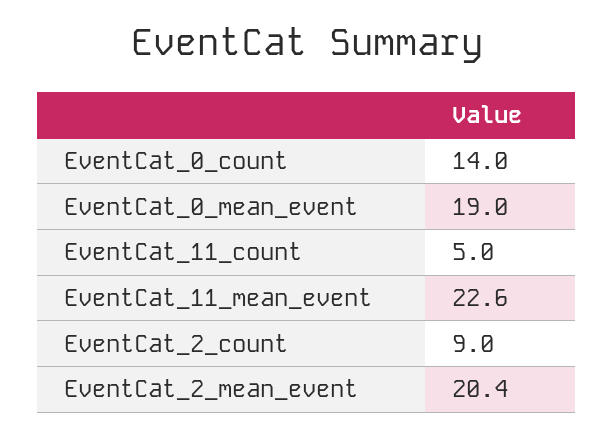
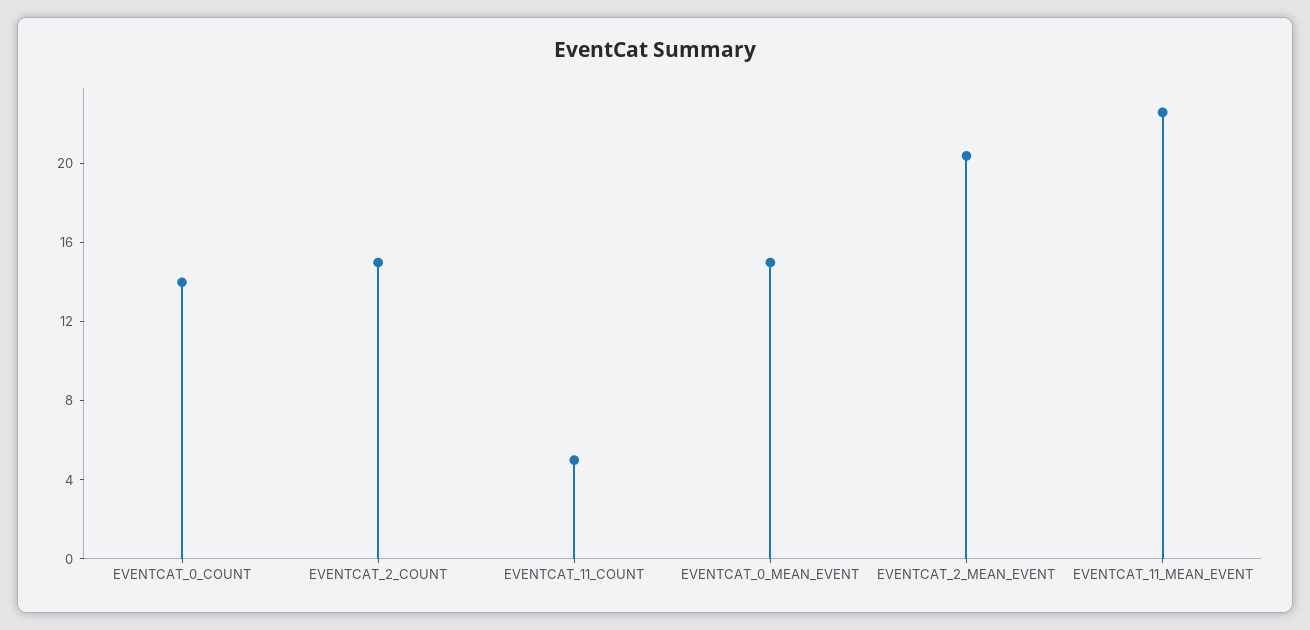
EventCat_0_mean_event: 19 -> 15
EventCat_2_count: 9 -> 15

